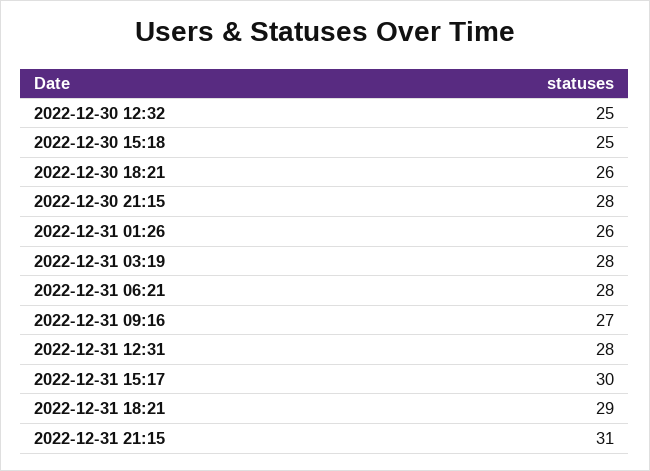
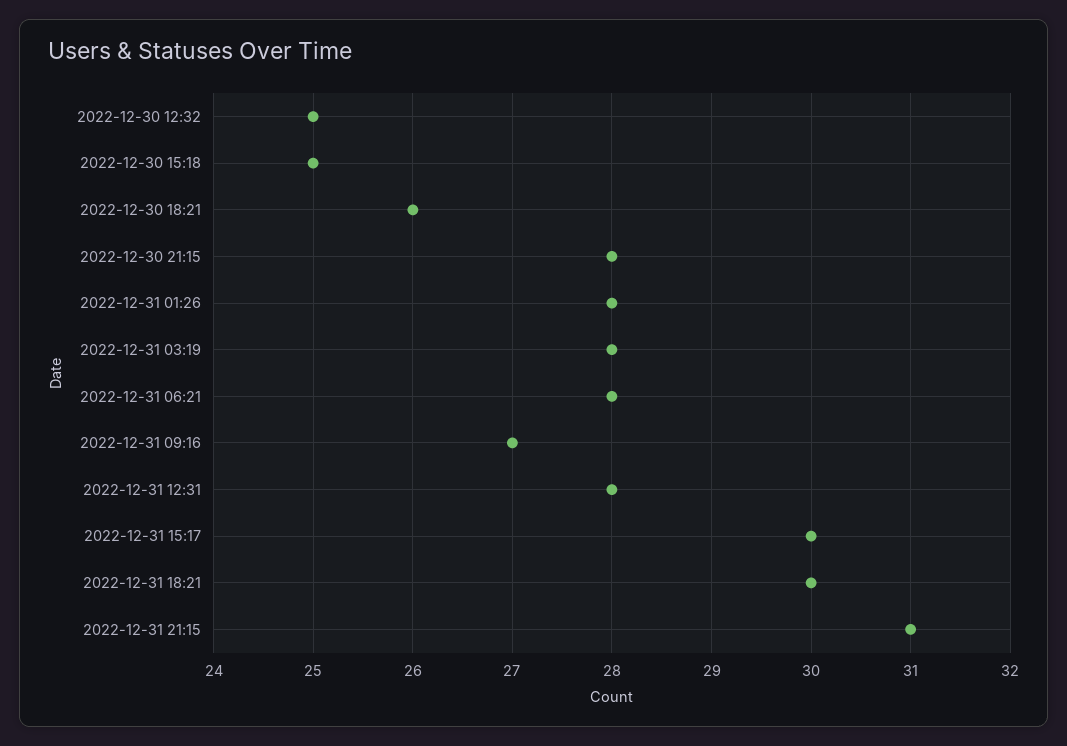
2022-12-31 01:26: 26 -> 28
2022-12-31 18:21: 29 -> 30

